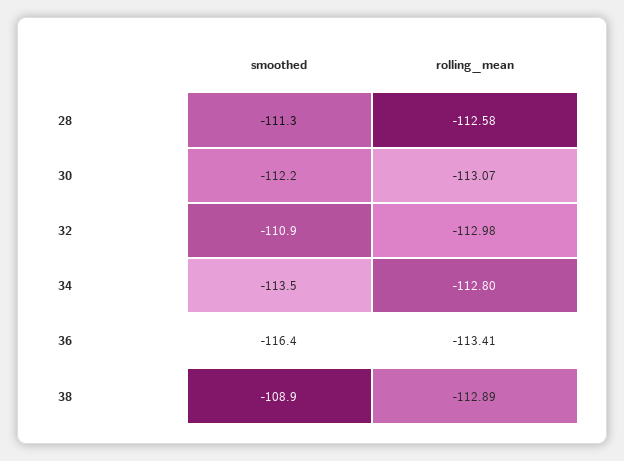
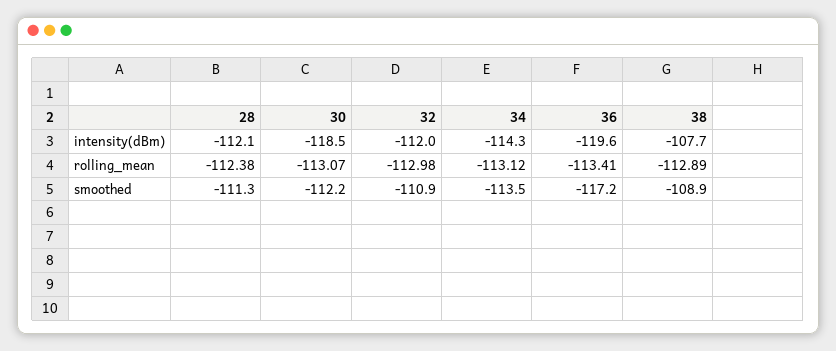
rolling_mean, 28: -112.58 -> -112.38
rolling_mean, 34: -112.8 -> -113.12
smoothed, 36: -116.4 -> -117.2
intensity(dBm), 28: none -> -112.1
intensity(dBm), 30: none -> -118.5
intensity(dBm), 32: none -> -112
intensity(dBm), 34: none -> -114.3
intensity(dBm), 36: none -> -119.6
intensity(dBm), 38: none -> -107.7

